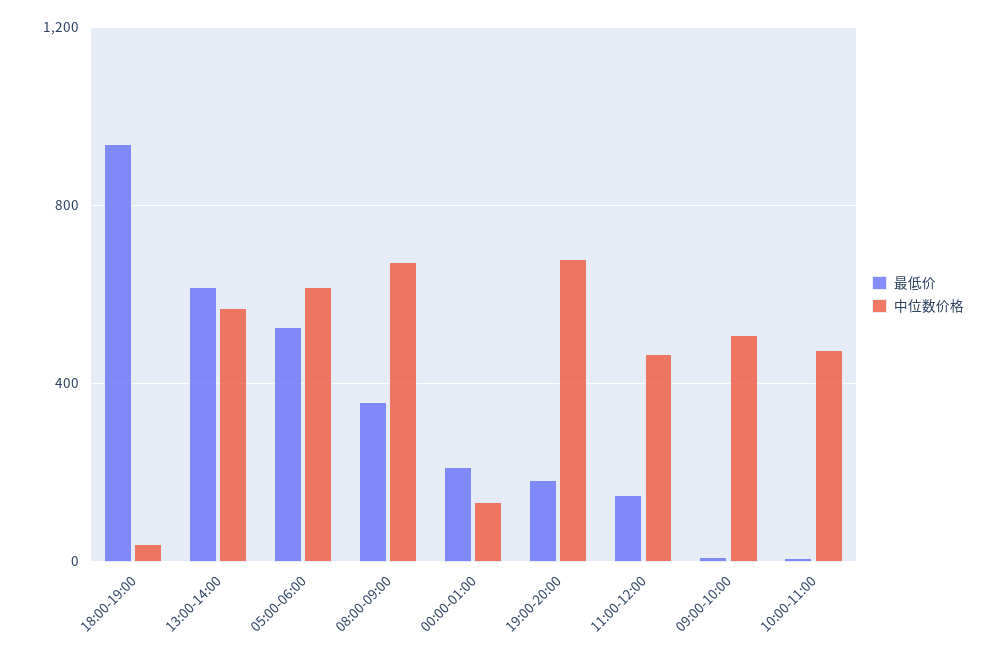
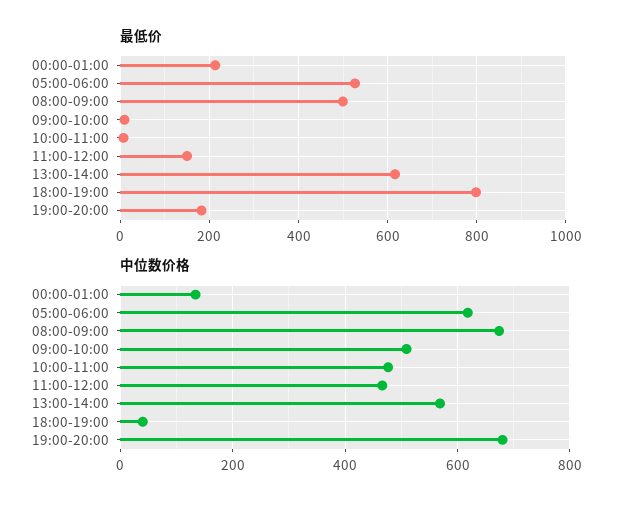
最低价, 18:00-19:00: 950 -> 800
最低价, 08:00-09:00: 350 -> 500

